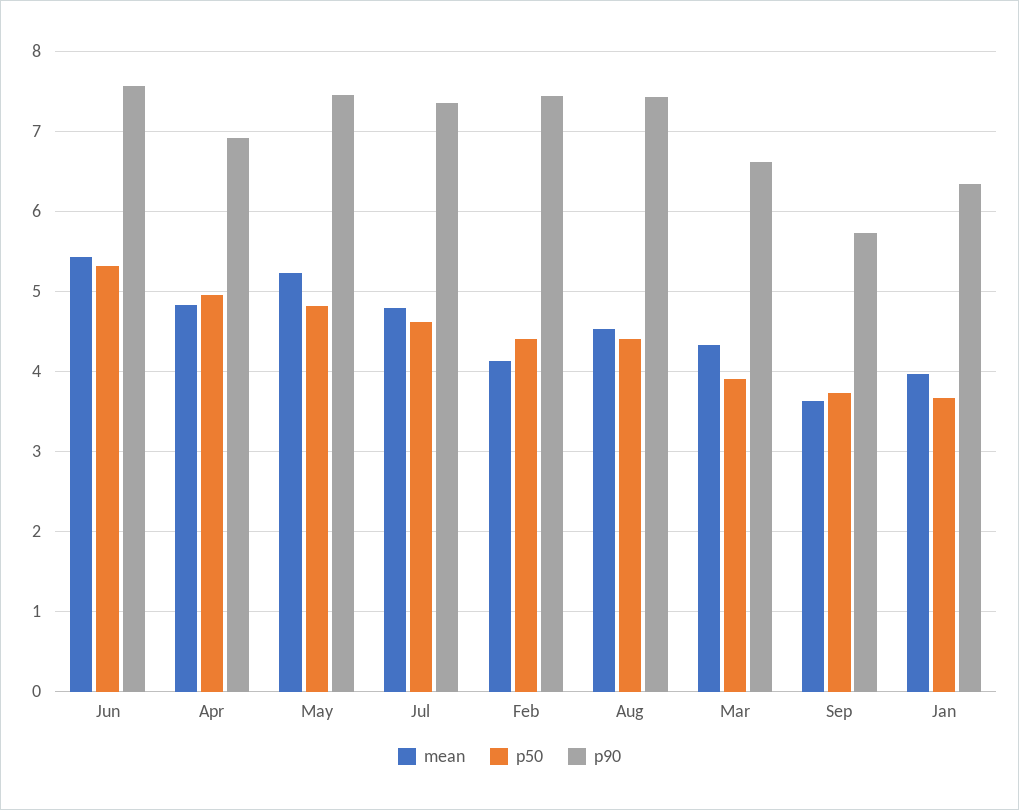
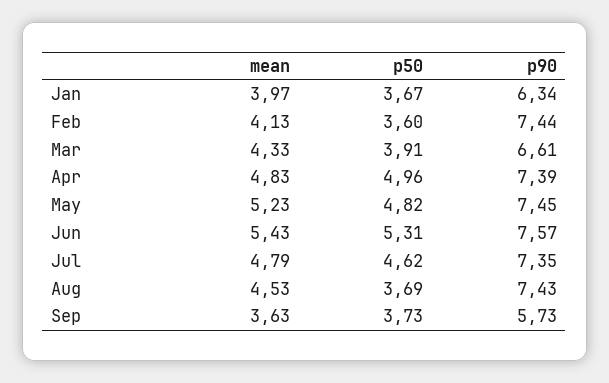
p90, Apr: 6.9 -> 7.39
p50, Feb: 4.4 -> 3.6
p50, Aug: 4.4 -> 3.69

